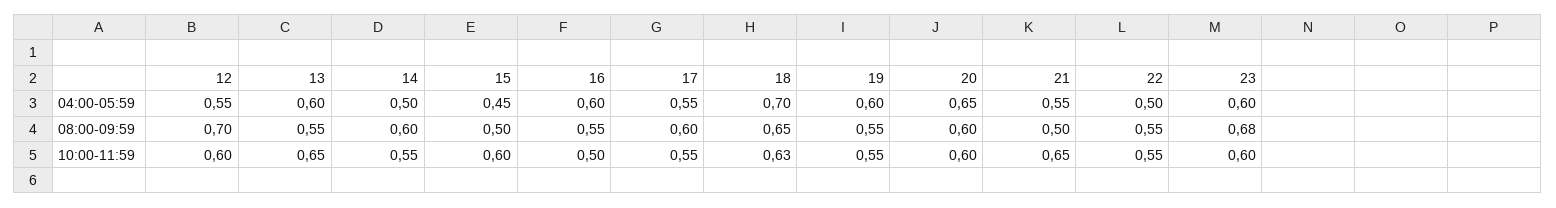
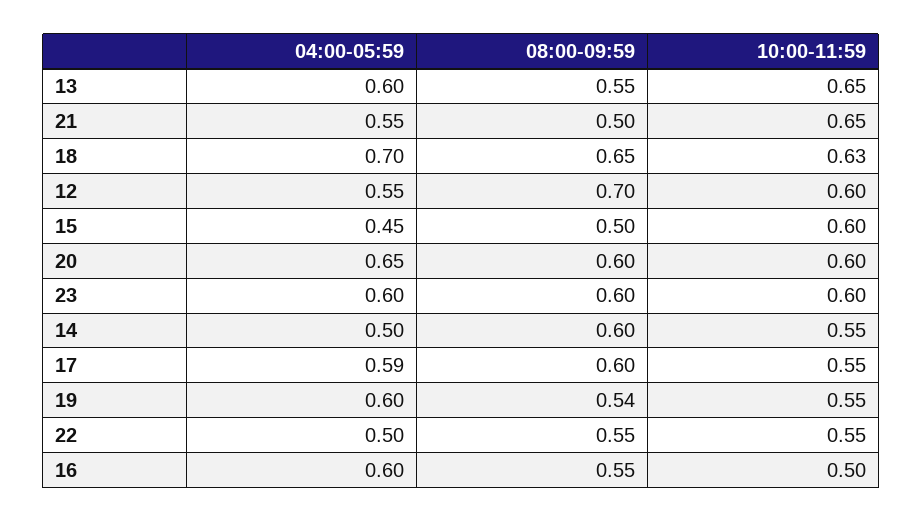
17, 04:00-05:59: 0.55 -> 0.59
19, 08:00-09:59: 0.55 -> 0.54
23, 08:00-09:59: 0.68 -> 0.6

